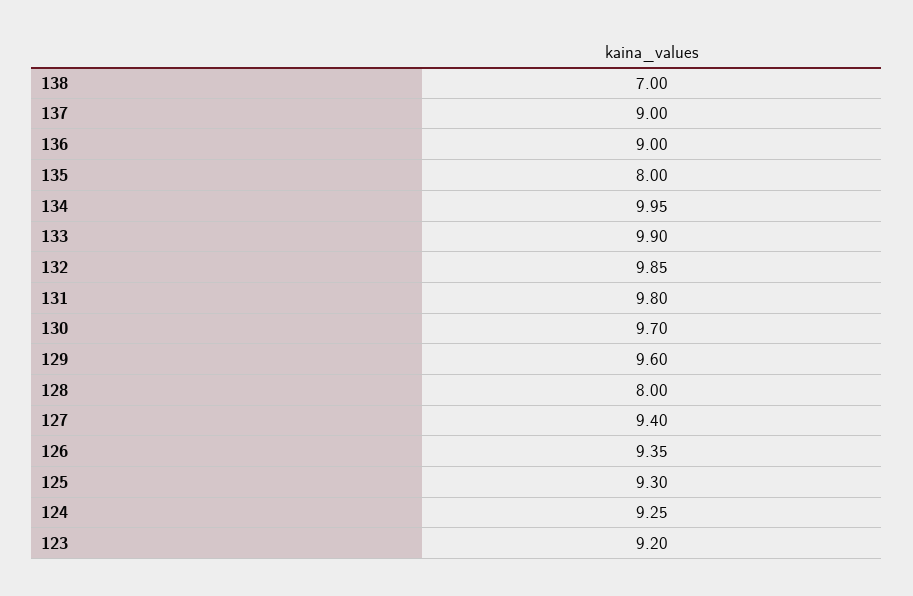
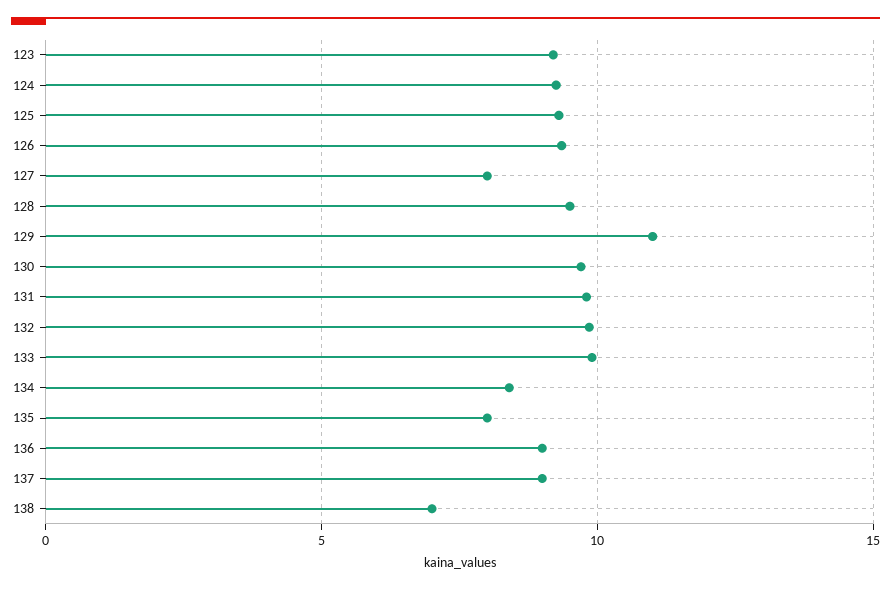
134: 9.95 -> 8.5
129: 9.6 -> 11
128: 8 -> 9.5
127: 9.4 -> 8

